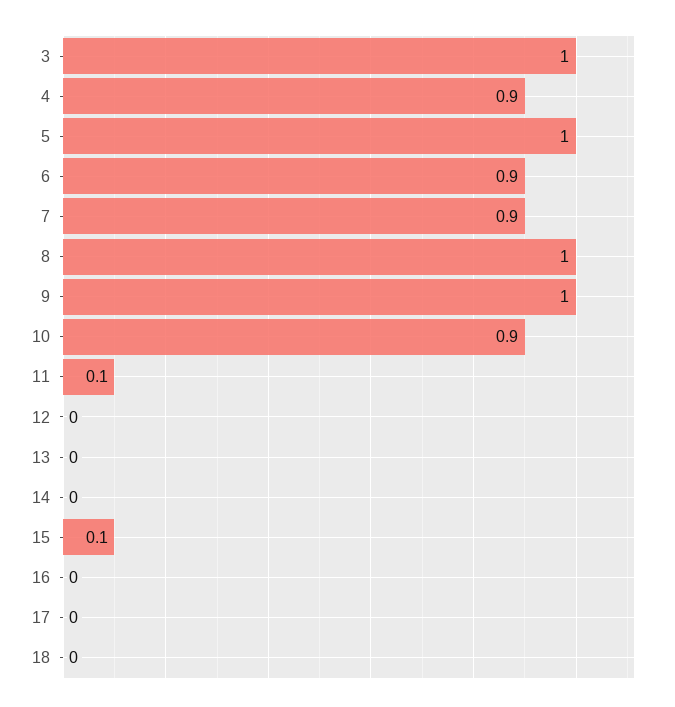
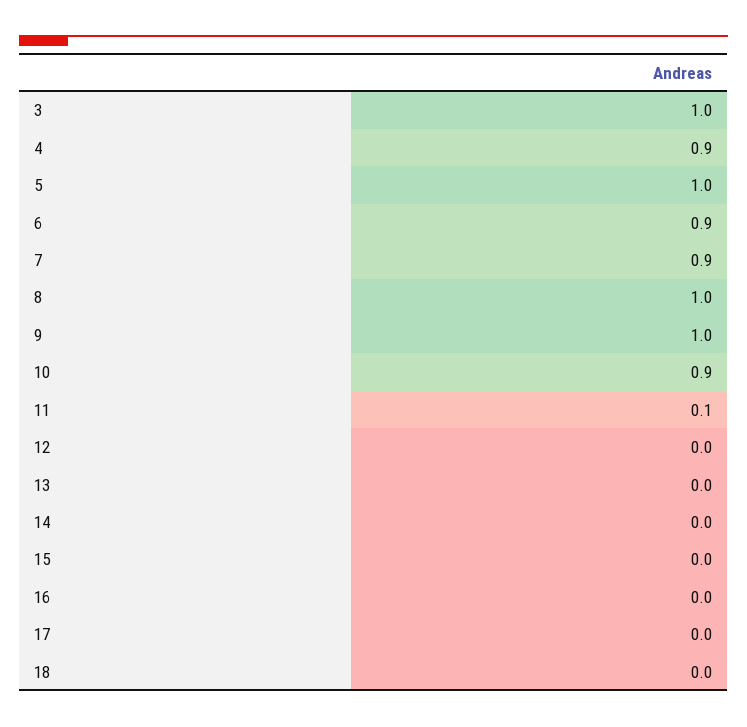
15: 0.1 -> 0

